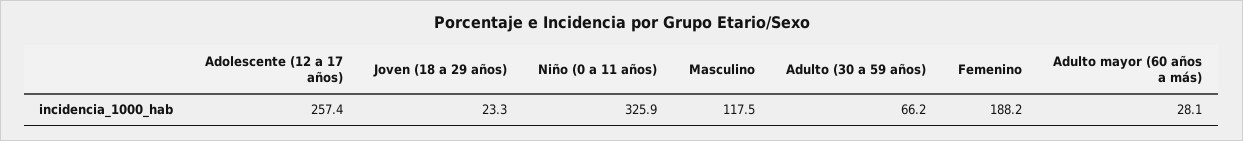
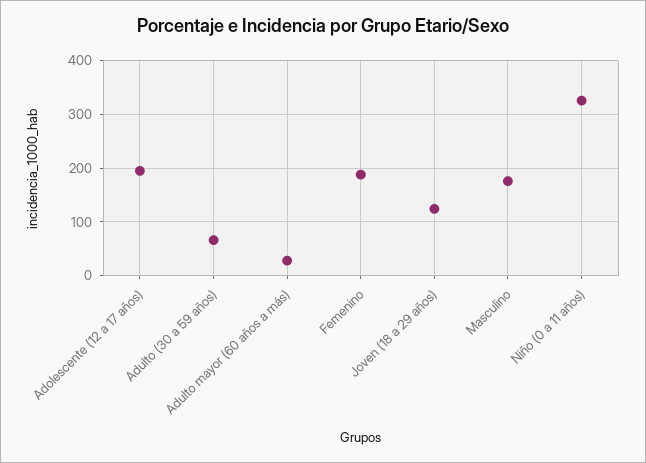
Adolescente (12 a 17 años): 257.4 -> 200
Joven (18 a 29 años): 23.3 -> 120
Masculino: 117.5 -> 180

